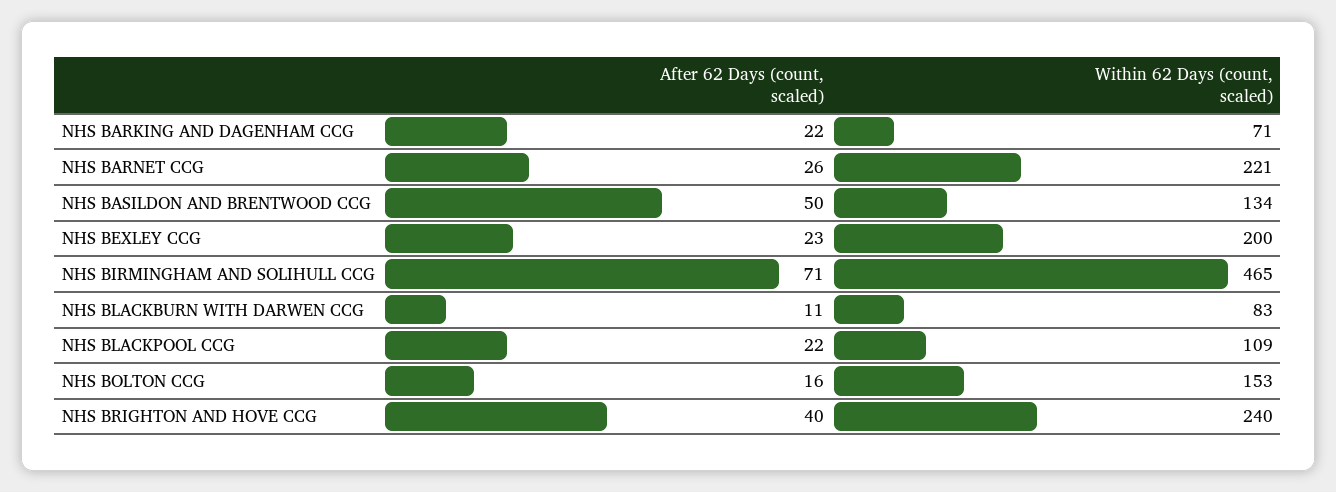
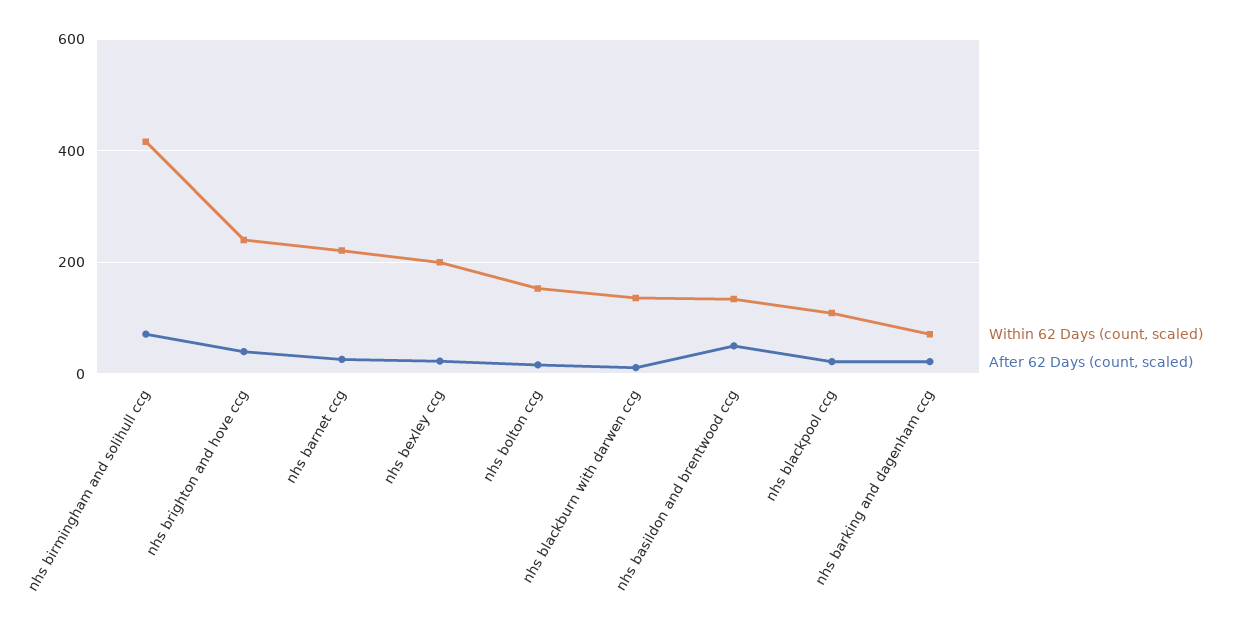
Within 62 Days (count, scaled), NHS BIRMINGHAM AND SOLIHULL CCG: 465 -> 420
Within 62 Days (count, scaled), NHS BLACKBURN WITH DARWEN CCG: 83 -> 140

